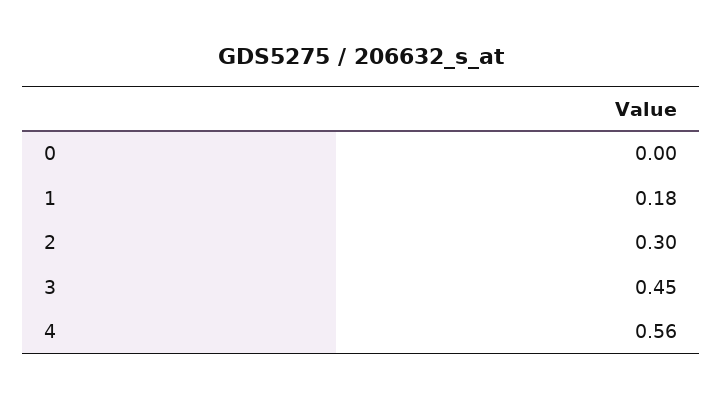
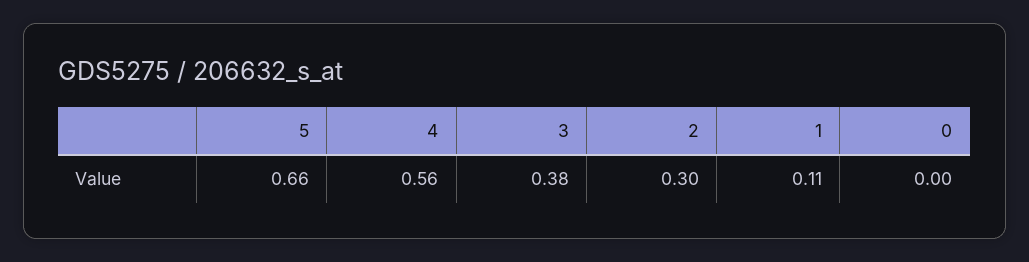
1: 0.18 -> 0.11
3: 0.45 -> 0.38
5: none -> 0.66

